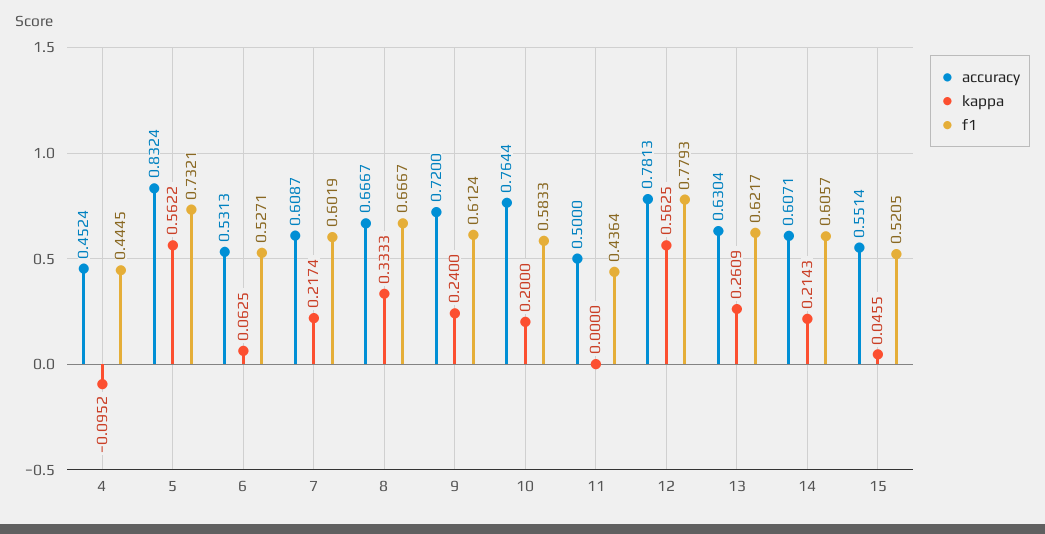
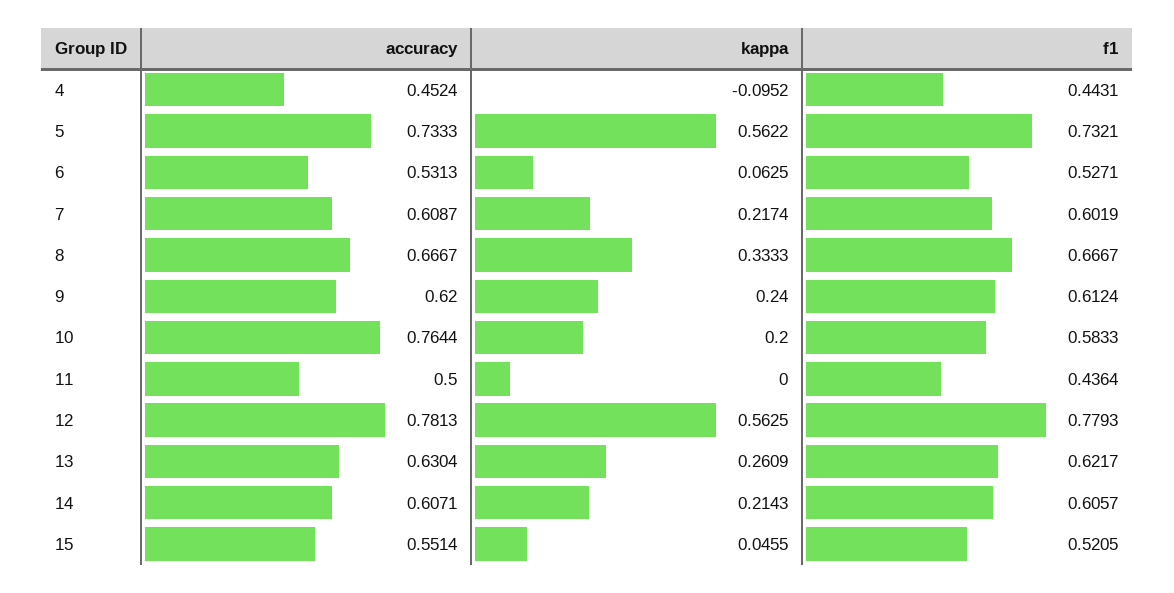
f1, 4: 0.4445 -> 0.4431
accuracy, 5: 0.8324 -> 0.7333
accuracy, 9: 0.72 -> 0.62

